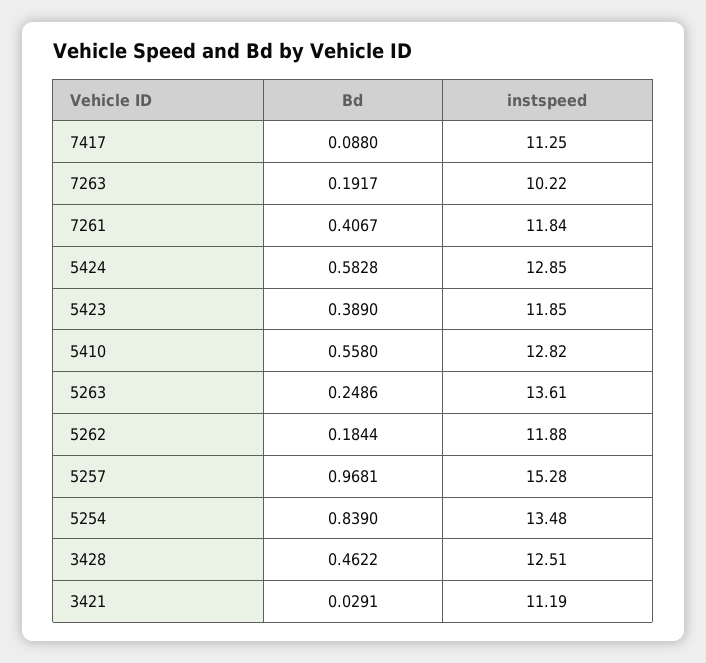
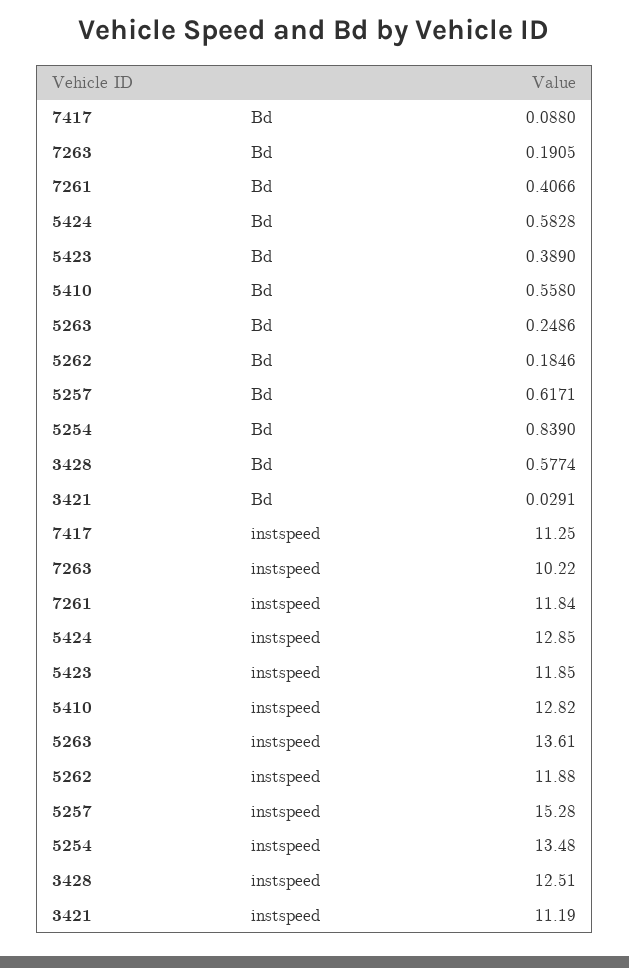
Bd, 7263: 0.1917 -> 0.1905
Bd, 7261: 0.4067 -> 0.4066
Bd, 5262: 0.1844 -> 0.1846
Bd, 5257: 0.9681 -> 0.6171
Bd, 3428: 0.4622 -> 0.5774

